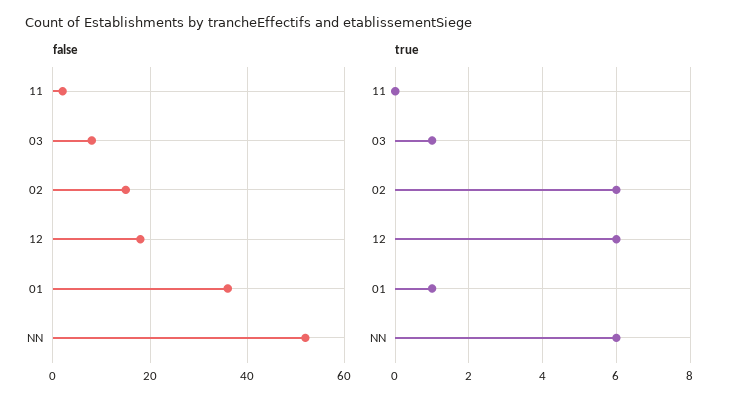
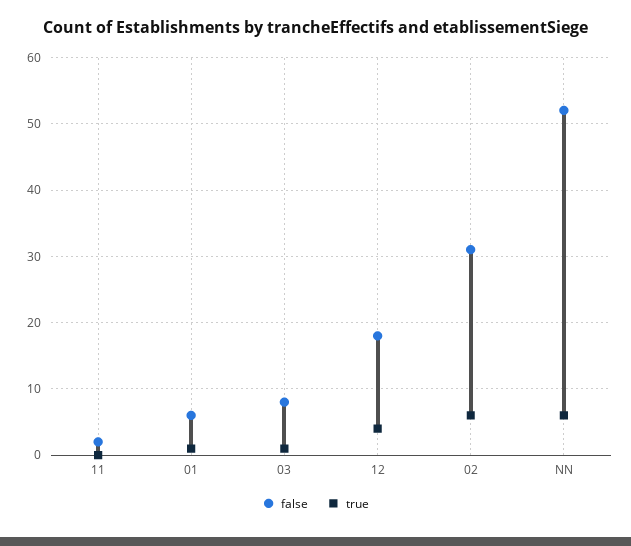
false, 02: 15 -> 31
false, 01: 35 -> 6
true, 12: 6 -> 4

